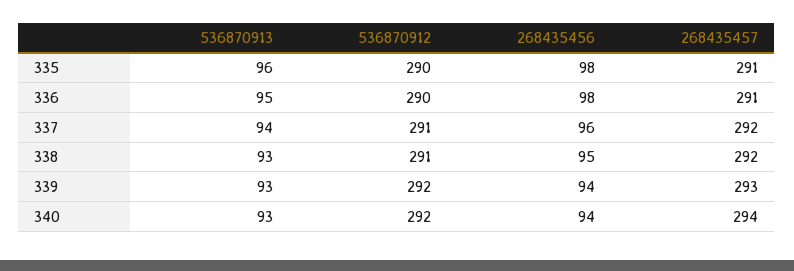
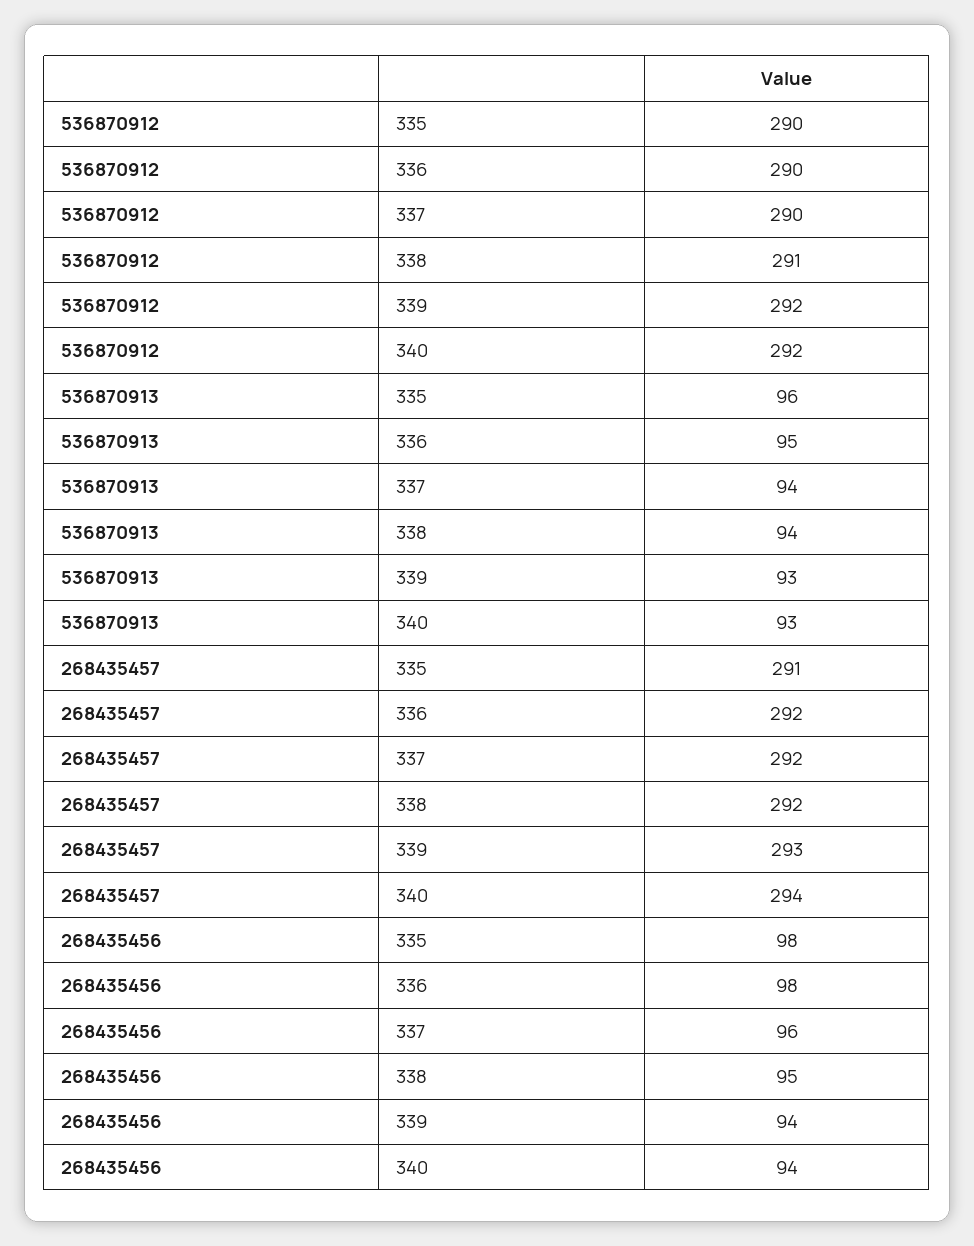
268435457, 336: 291 -> 292
536870912, 337: 291 -> 290
536870913, 338: 93 -> 94

